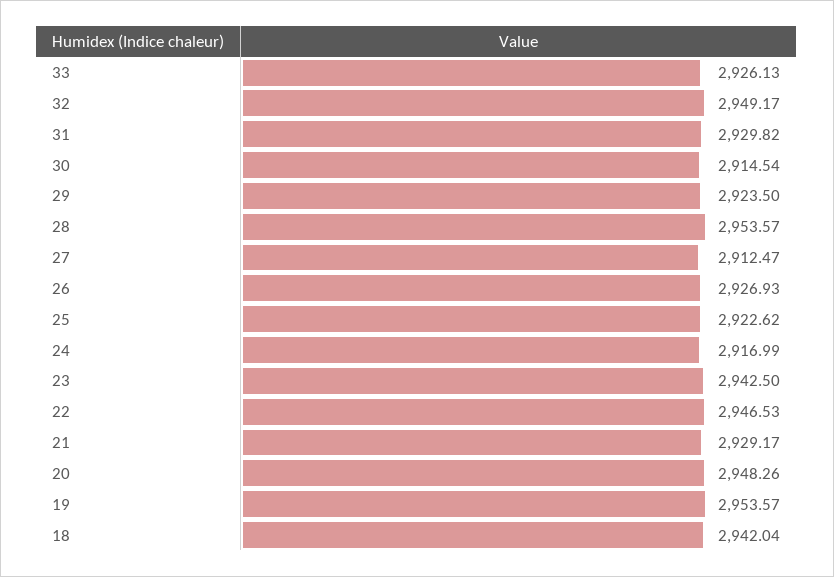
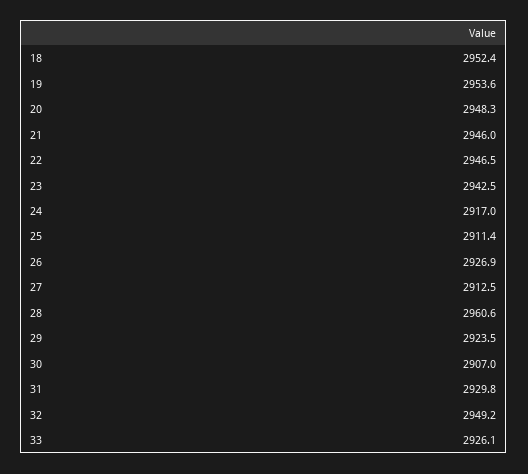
30: 2914.54 -> 2907
28: 2953.57 -> 2960.6
25: 2922.62 -> 2911.4
21: 2929.17 -> 2946
18: 2942.04 -> 2952.4

